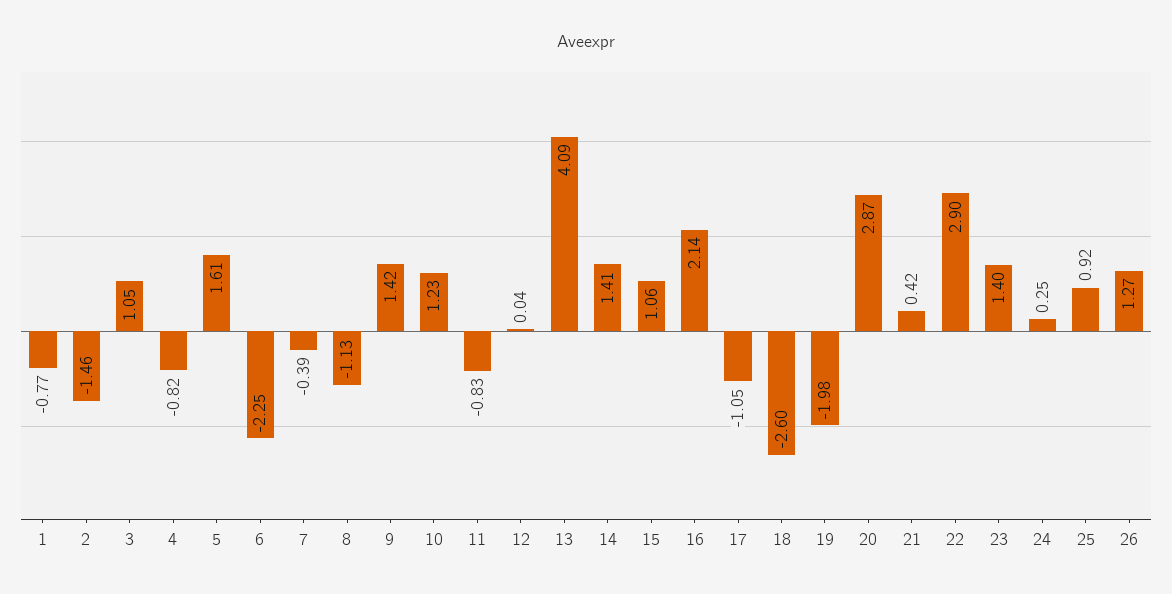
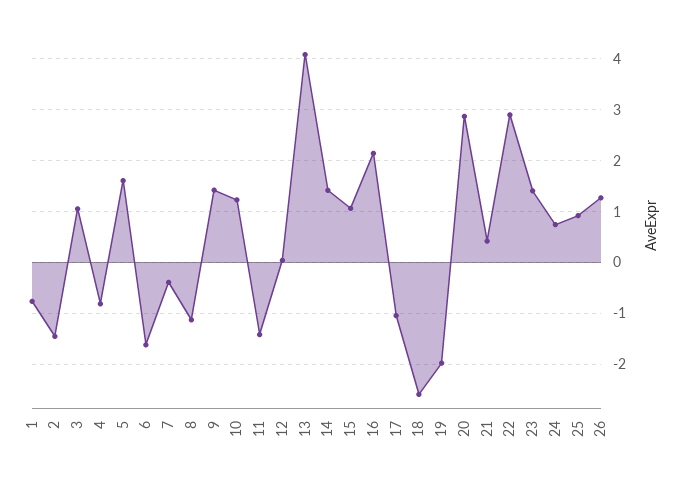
6: -2.25 -> -1.6
11: -0.83 -> -1.4
24: 0.25 -> 0.8

